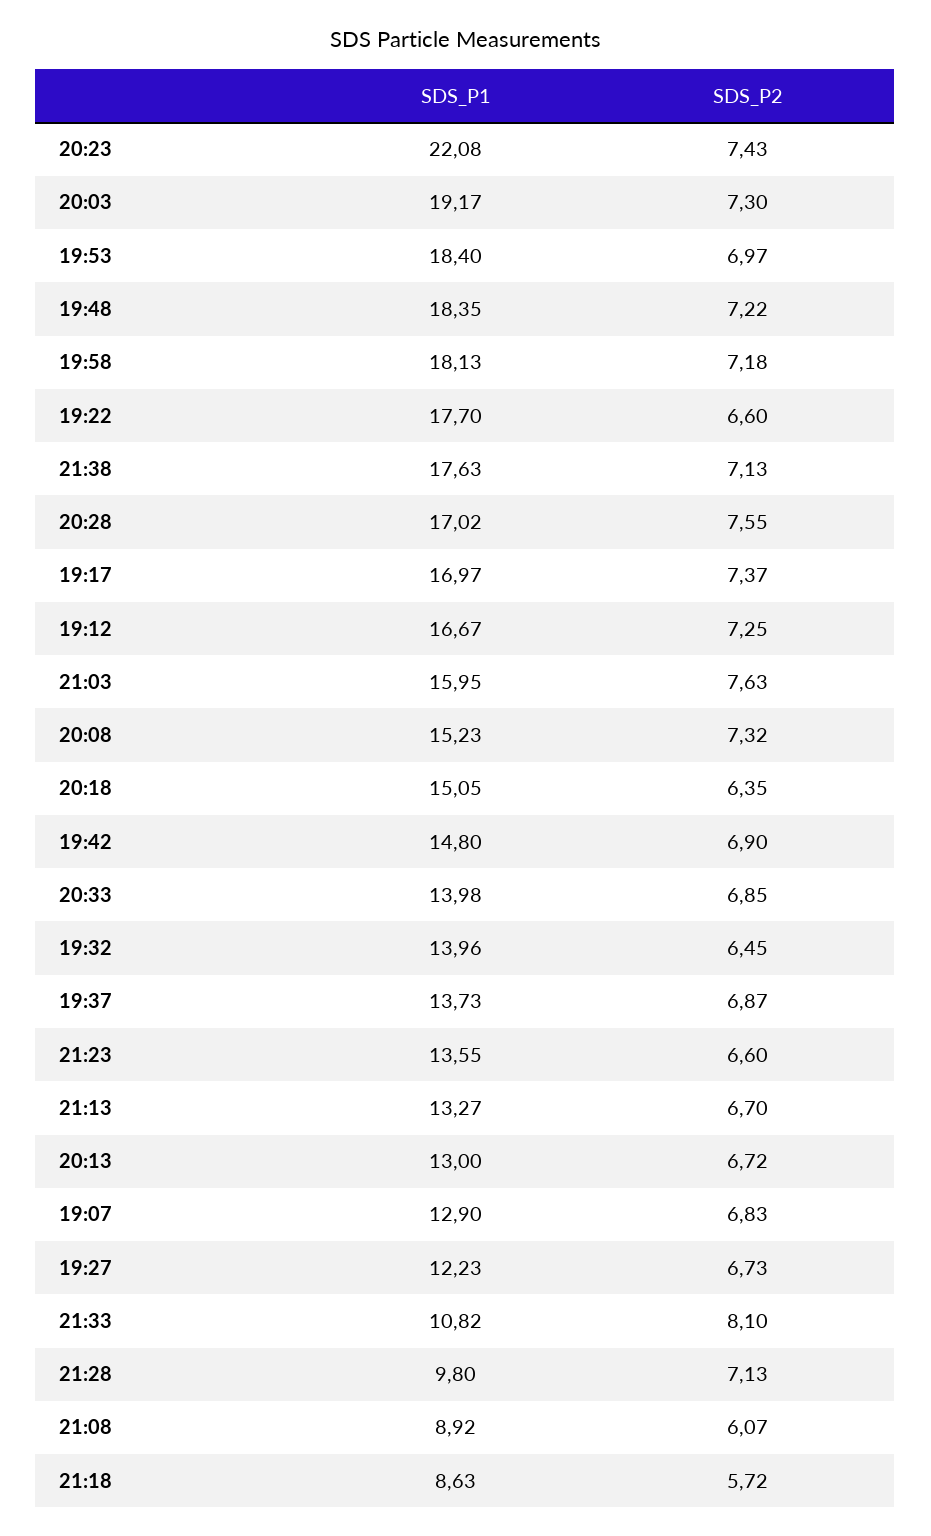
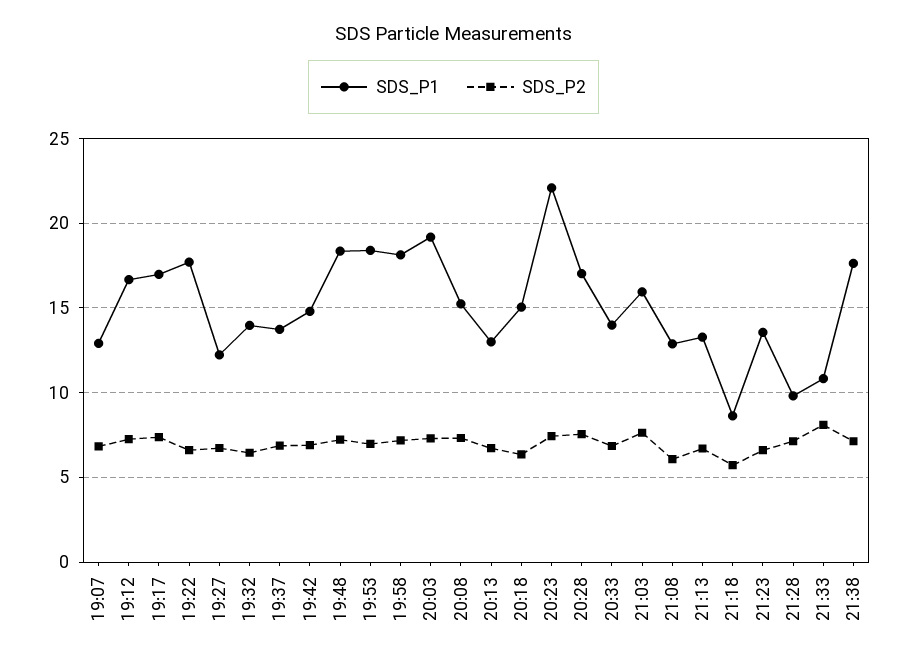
SDS_P1, 21:08: 8.92 -> 13

